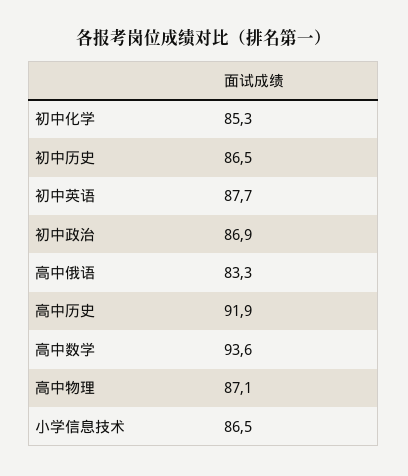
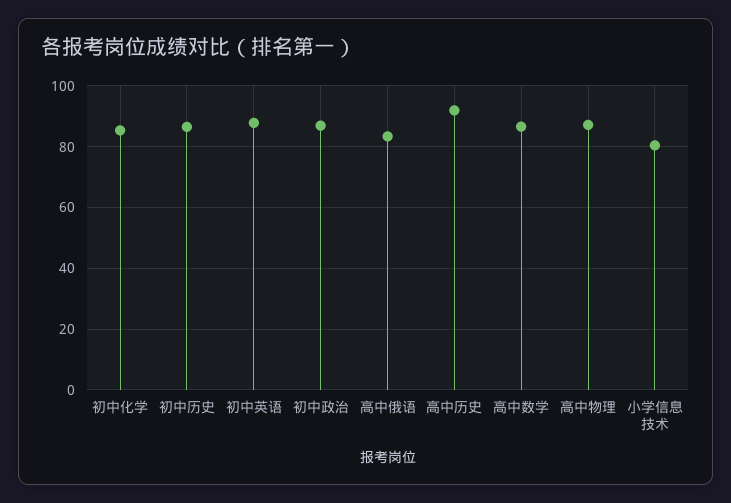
高中数学: 93.6 -> 86
小学信息技术: 86.5 -> 80

